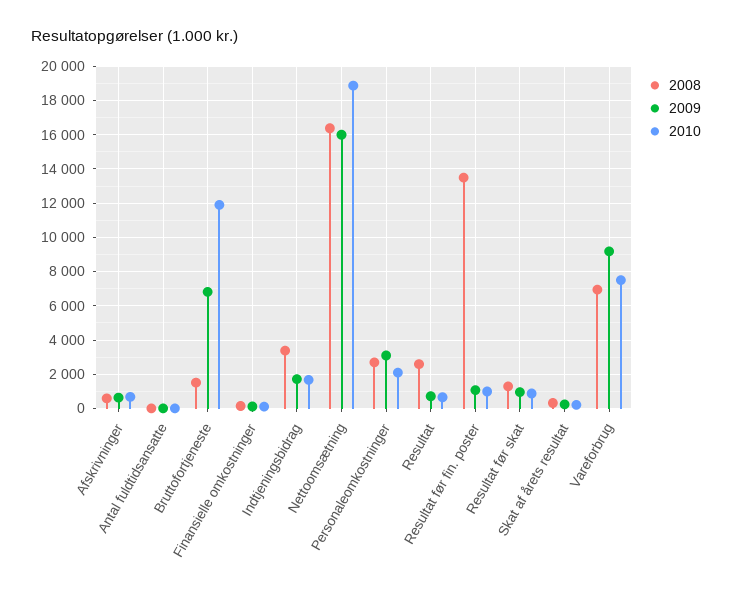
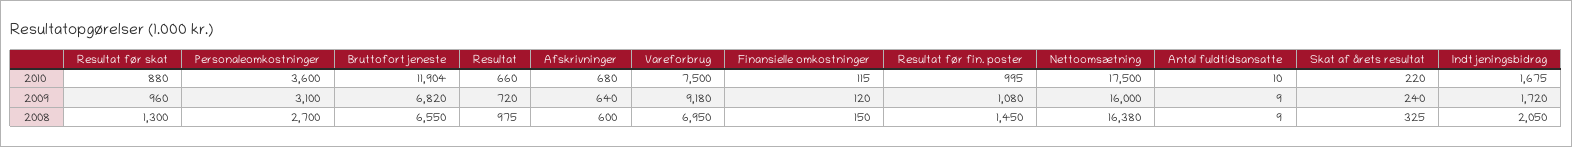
2008, Bruttofortjeneste: 1500 -> 6550
2008, Indtjeningsbidrag: 3500 -> 2050
2010, Nettoomsætning: 19000 -> 17500
2010, Personaleomkostninger: 2000 -> 3600
2008, Resultat: 2500 -> 975
2008, Resultat før fin. poster: 13500 -> 1450

